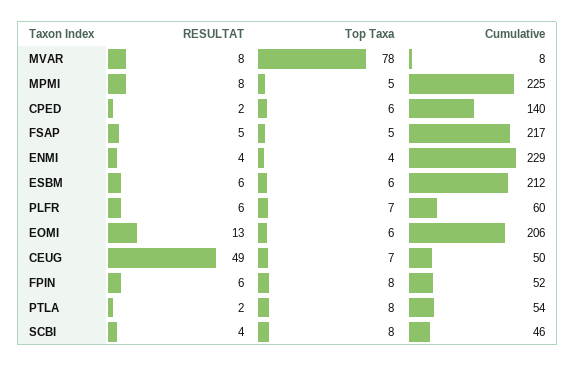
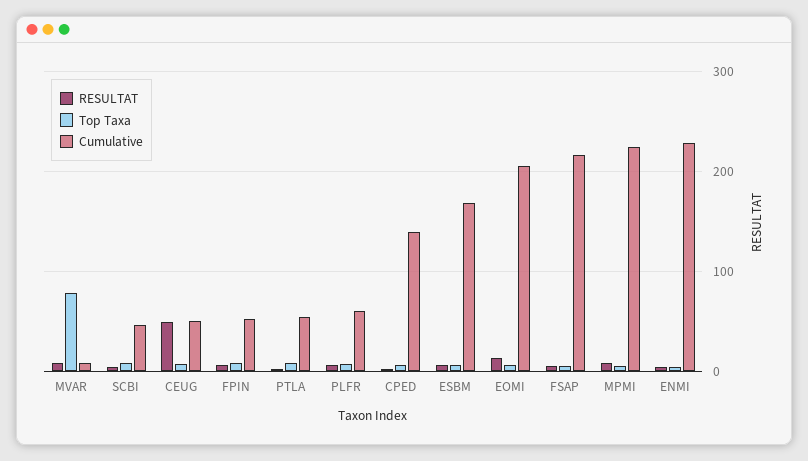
Cumulative, ESBM: 212 -> 170

